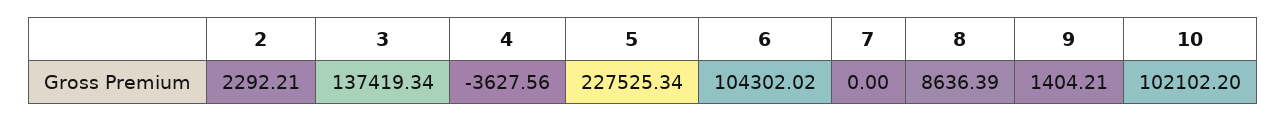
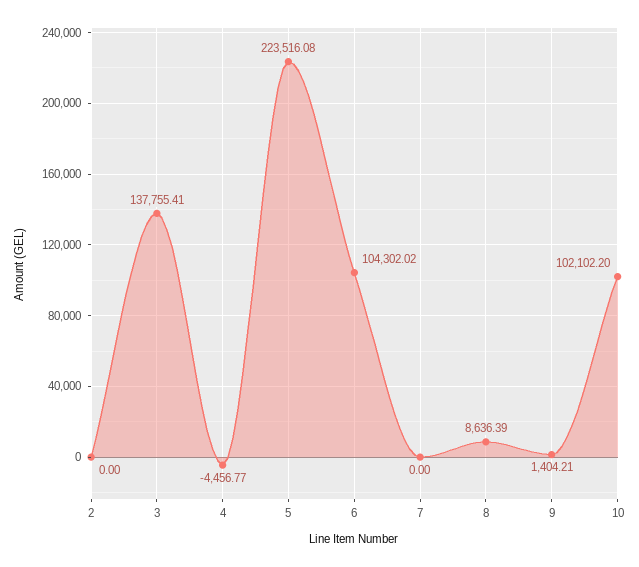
2: 2292.21 -> 0
3: 137419.34 -> 137755.41
4: -3627.56 -> -4456.77
5: 227525.34 -> 223516.08

